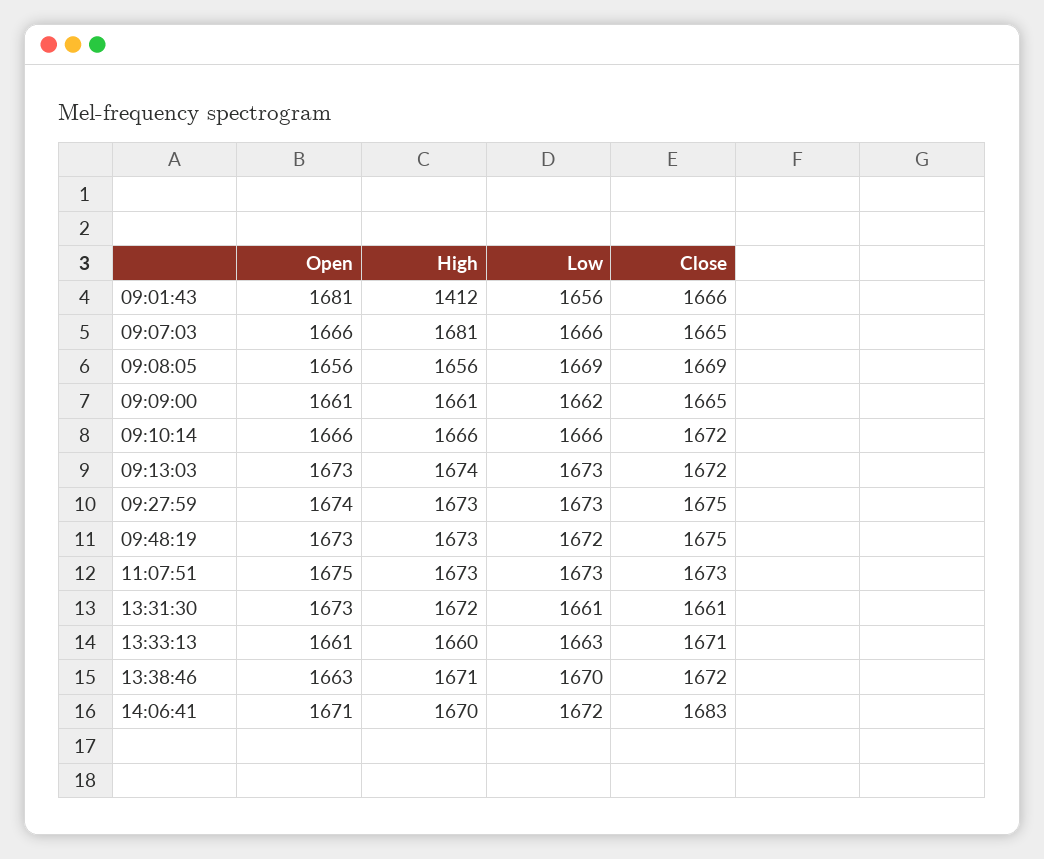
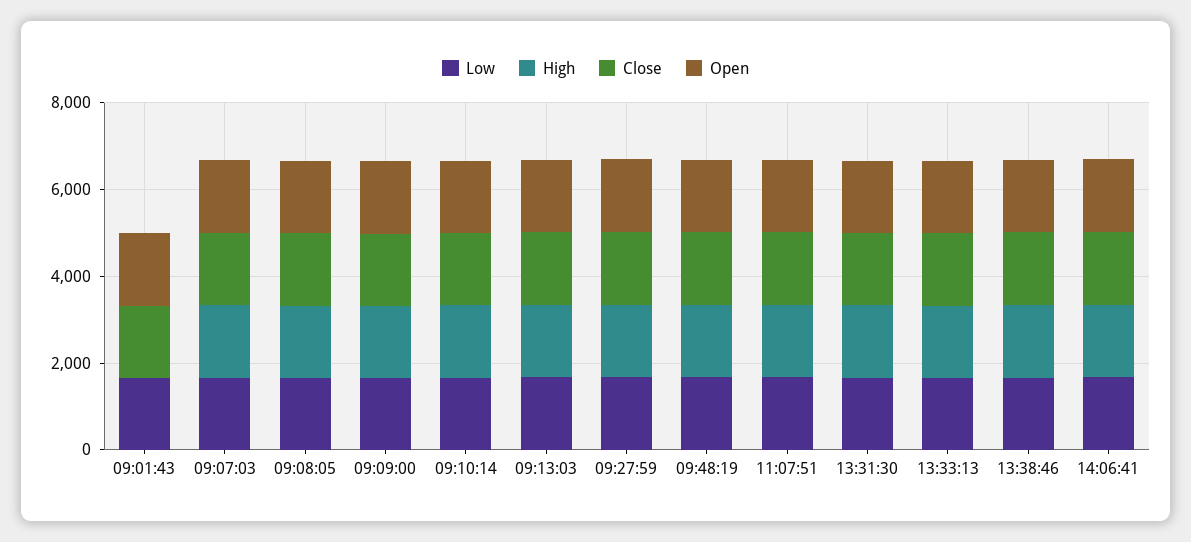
High, 09:01:43: 1412 -> 0

